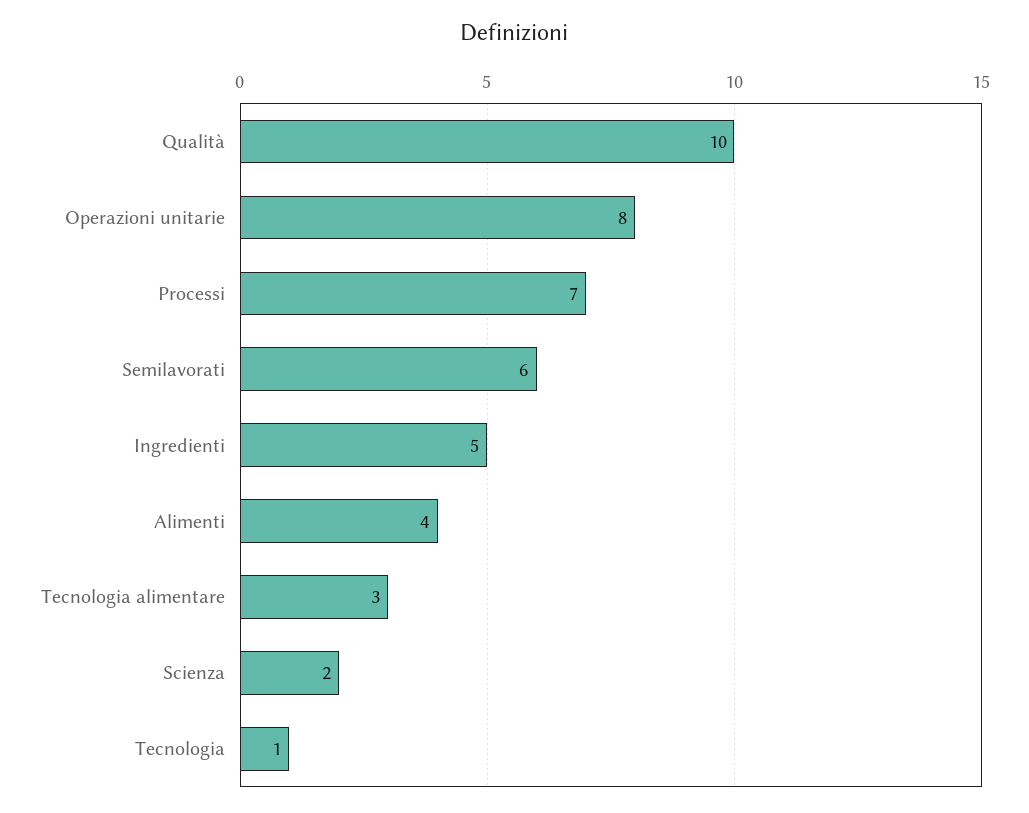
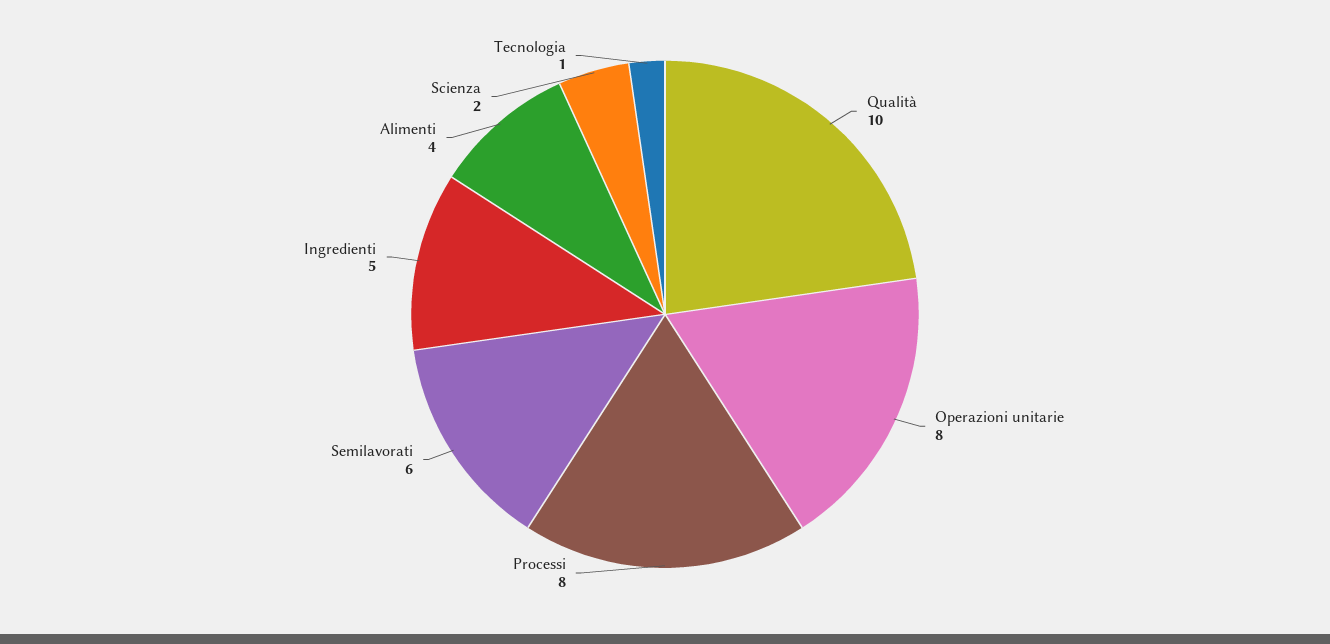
Processi: 7 -> 8
Tecnologia alimentare: 3 -> none

